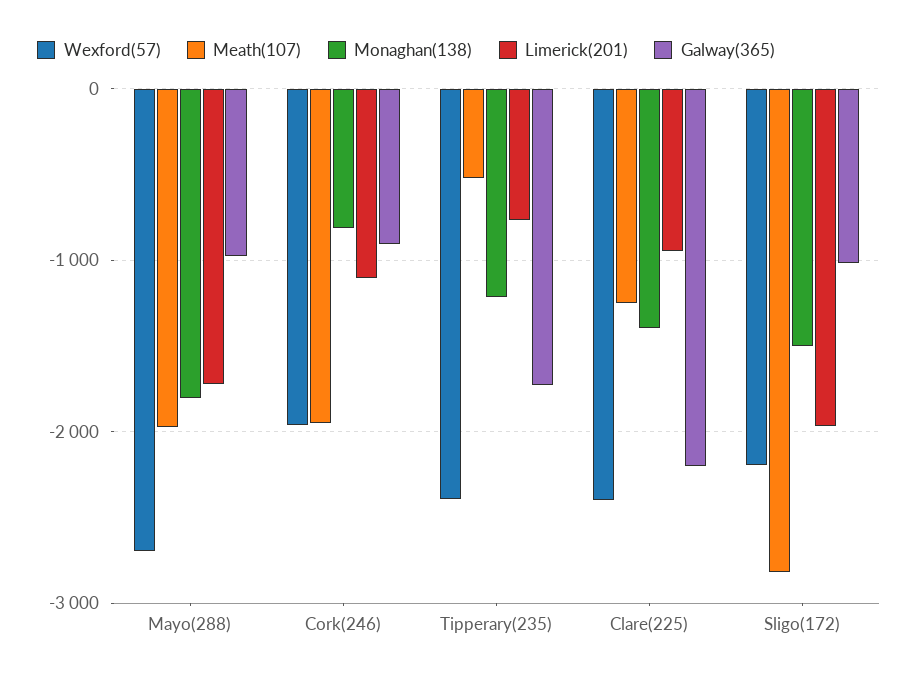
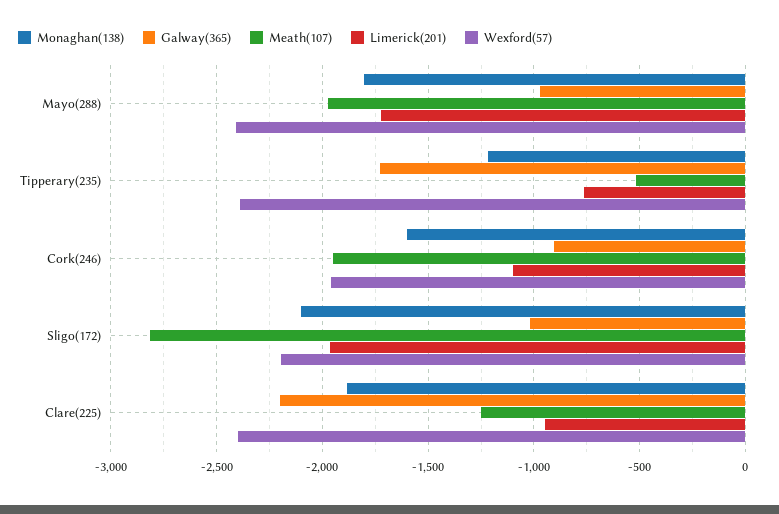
Wexford(57), Mayo(288): -2700 -> -2400
Monaghan(138), Cork(246): -800 -> -1600
Monaghan(138), Clare(225): -1400 -> -1900
Monaghan(138), Sligo(172): -1500 -> -2100

